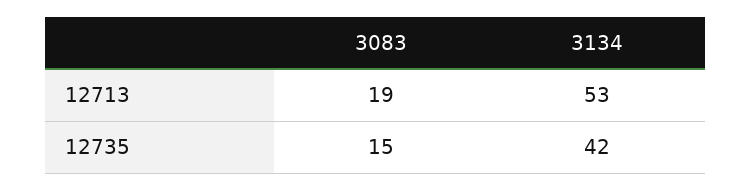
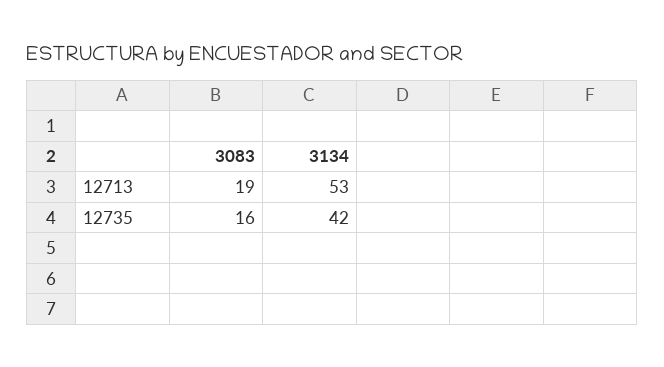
3083, 12735: 15 -> 16

